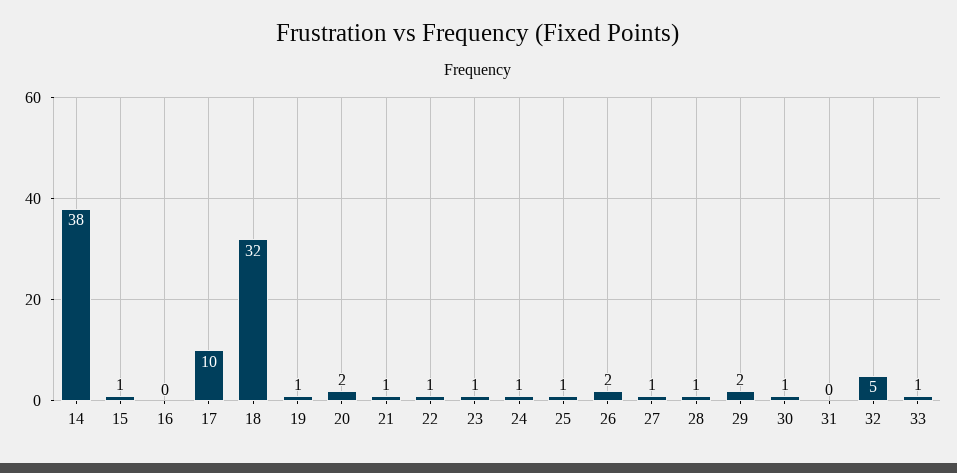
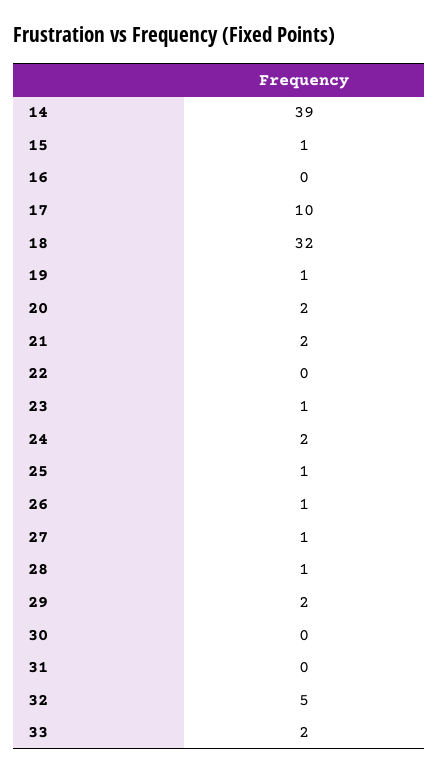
14: 38 -> 39
21: 1 -> 2
22: 1 -> 0
24: 1 -> 2
26: 2 -> 1
30: 1 -> 0
33: 1 -> 2

